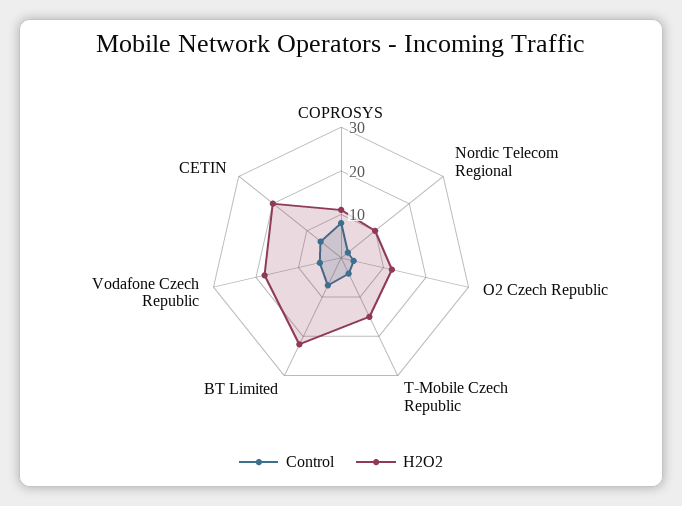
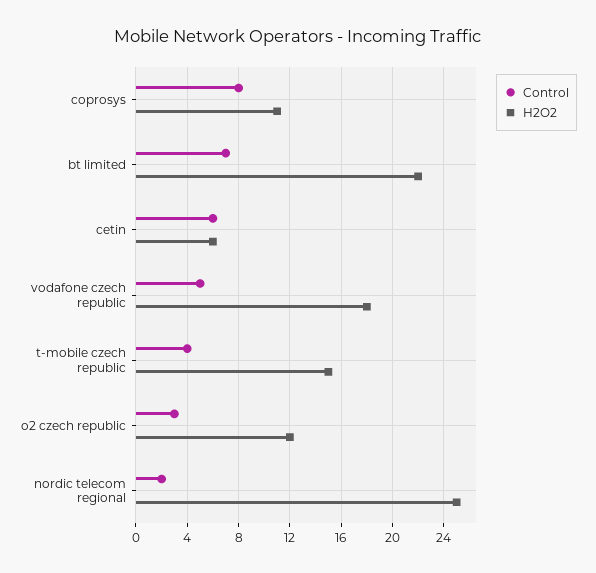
H2O2, Nordic Telecom Regional: 10 -> 25
H2O2, CETIN: 20 -> 6

